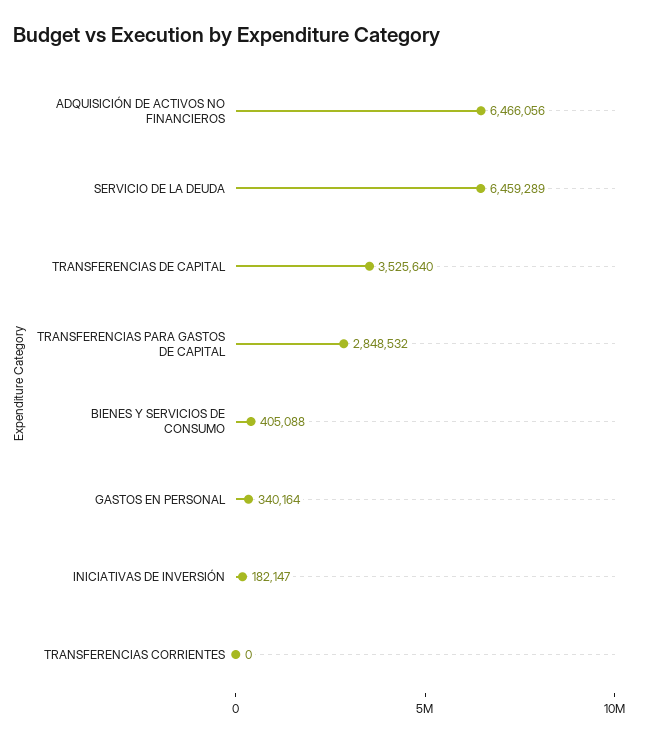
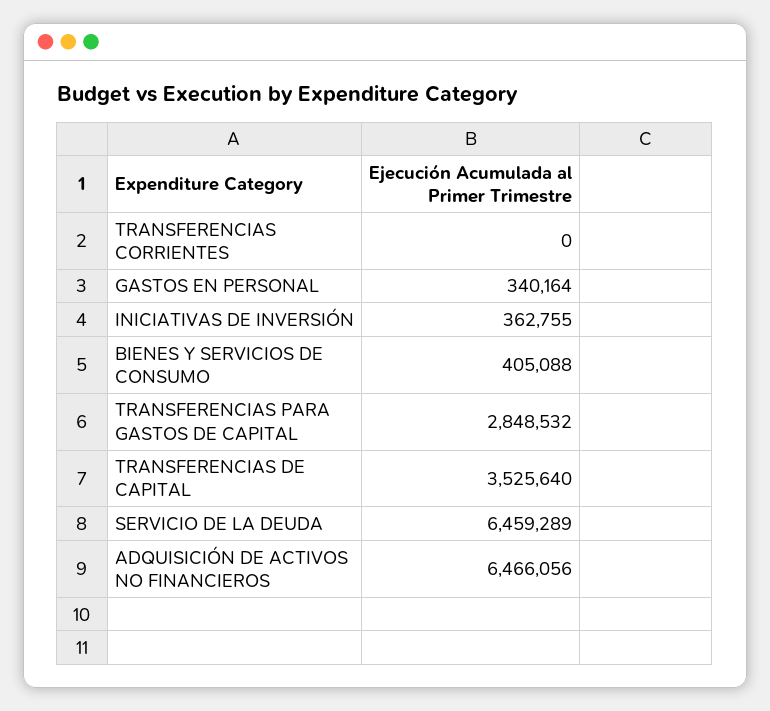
INICIATIVAS DE INVERSIÓN: 182147 -> 362755

